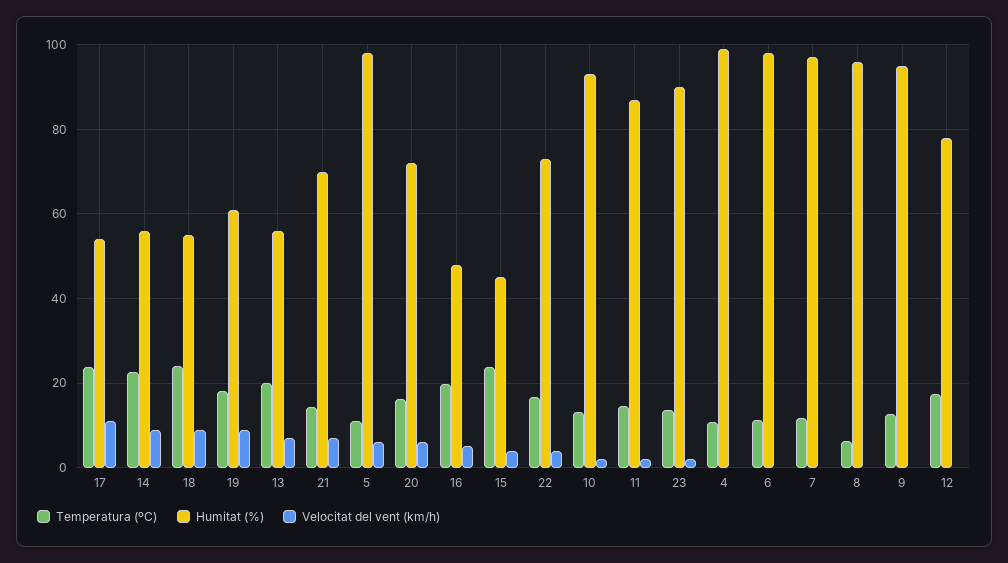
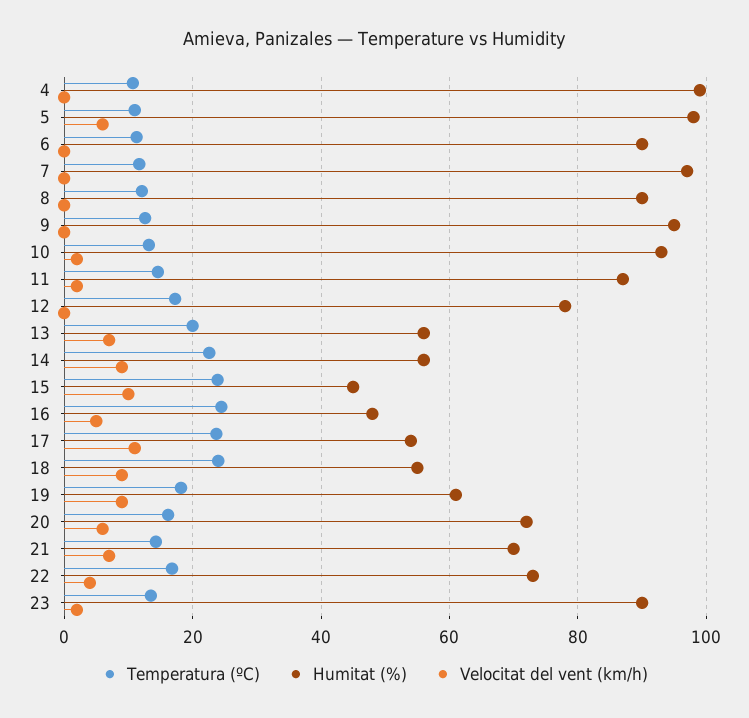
Temperatura (ºC), 16: 20 -> 24
Velocitat del vent (km/h), 15: 4 -> 10
Humitat (%), 6: 98 -> 90
Temperatura (ºC), 8: 6 -> 12
Humitat (%), 8: 96 -> 90

